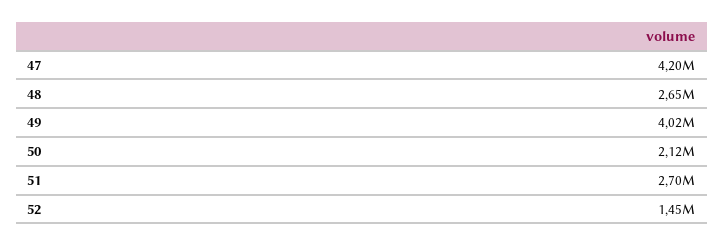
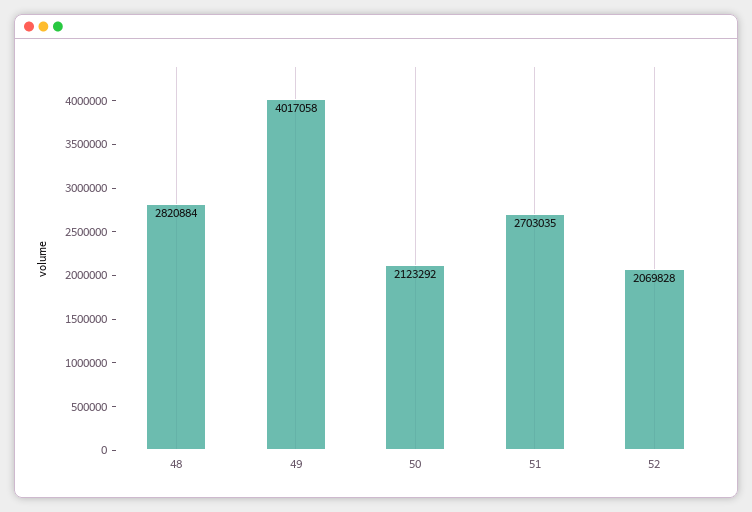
47: 4200000 -> none
48: 2650000 -> 2820884
52: 1450000 -> 2069828

